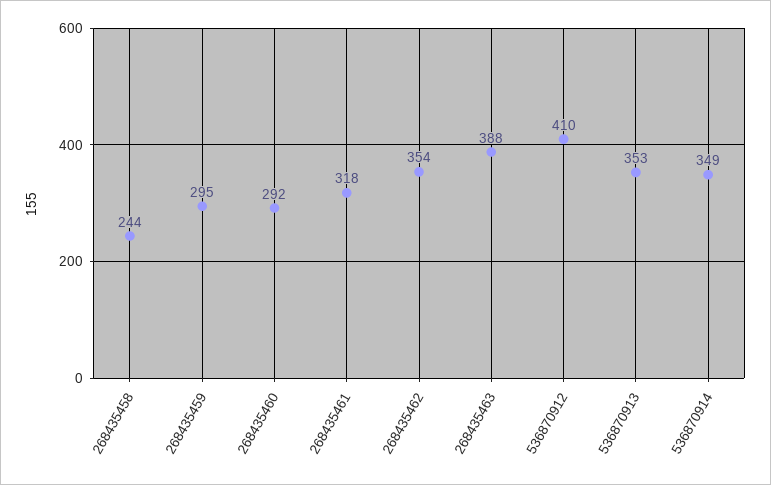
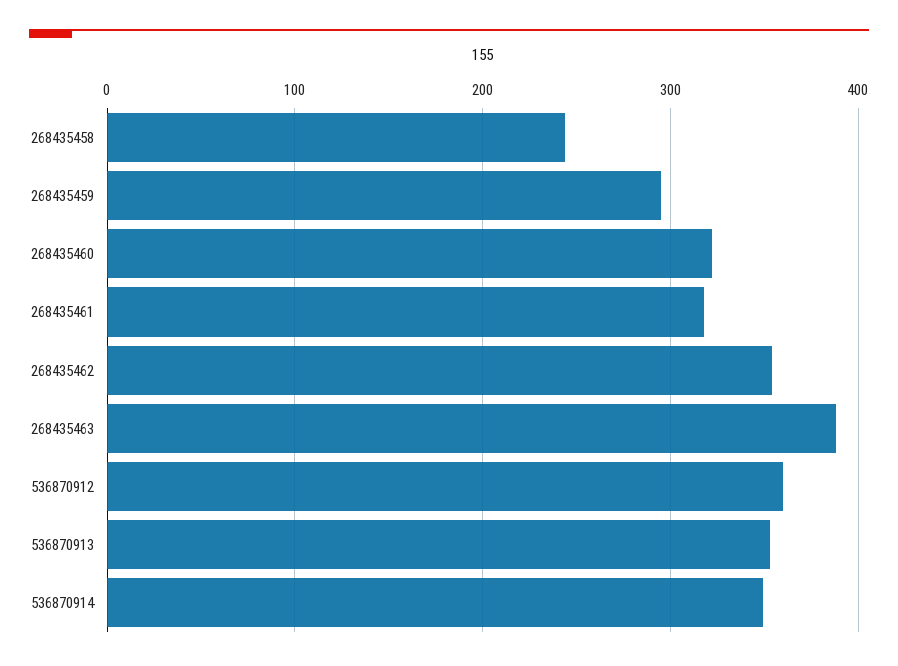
268435460: 292 -> 320
536870912: 410 -> 360

